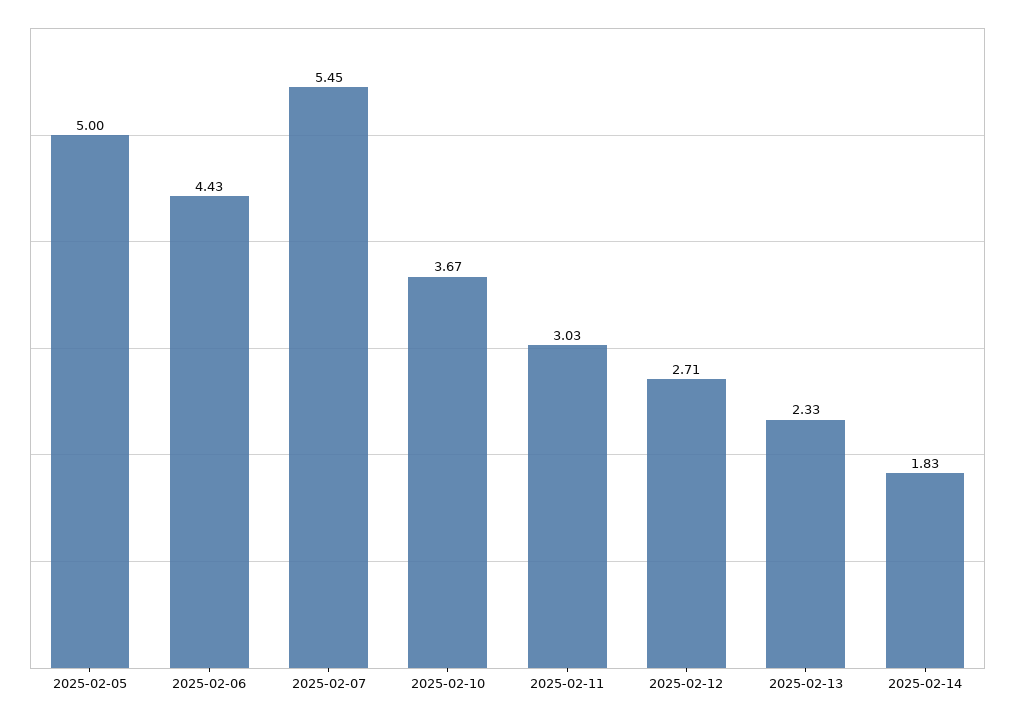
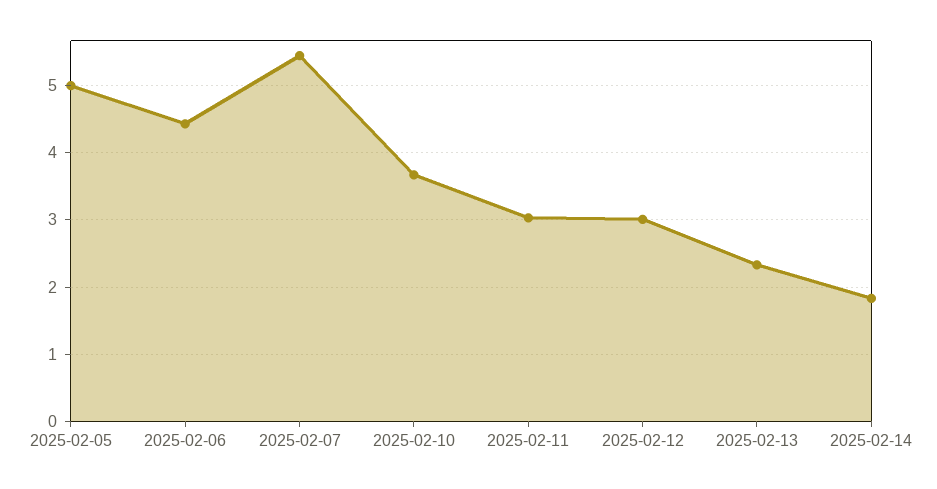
2025-02-12: 2.71 -> 3

